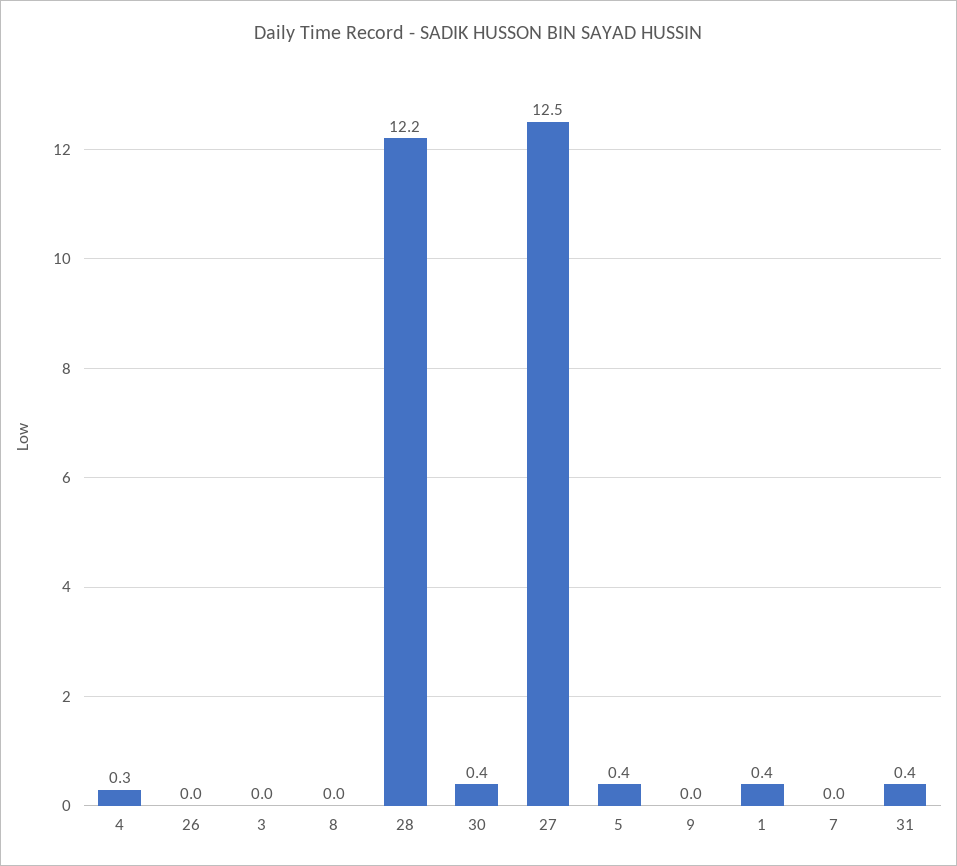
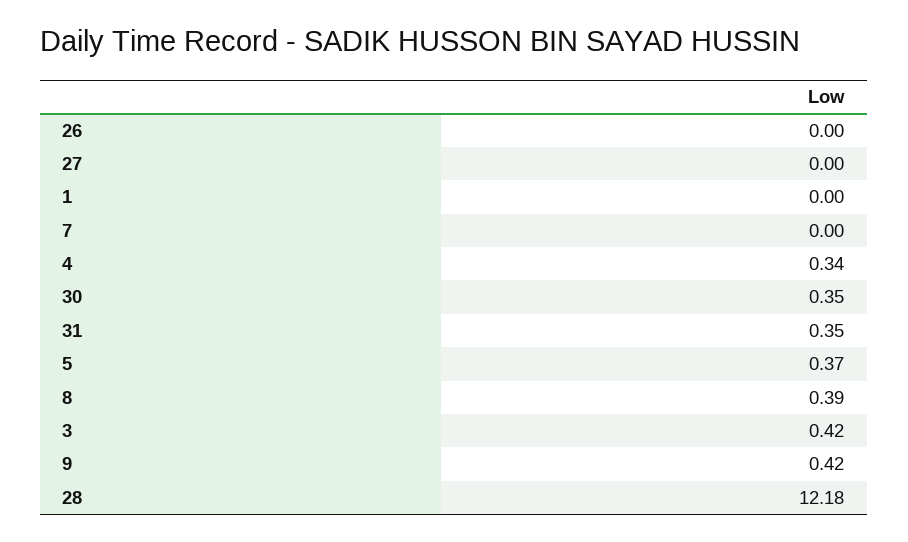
3: 0 -> 0.42
8: 0 -> 0.39
27: 12.5 -> 0
9: 0 -> 0.42
1: 0.4 -> 0

